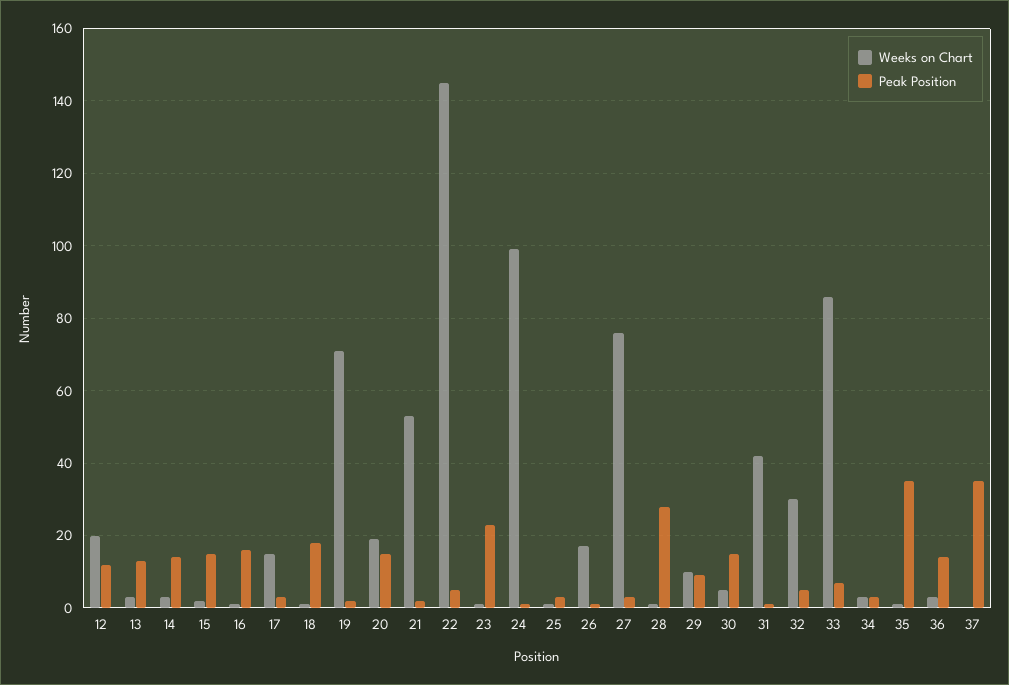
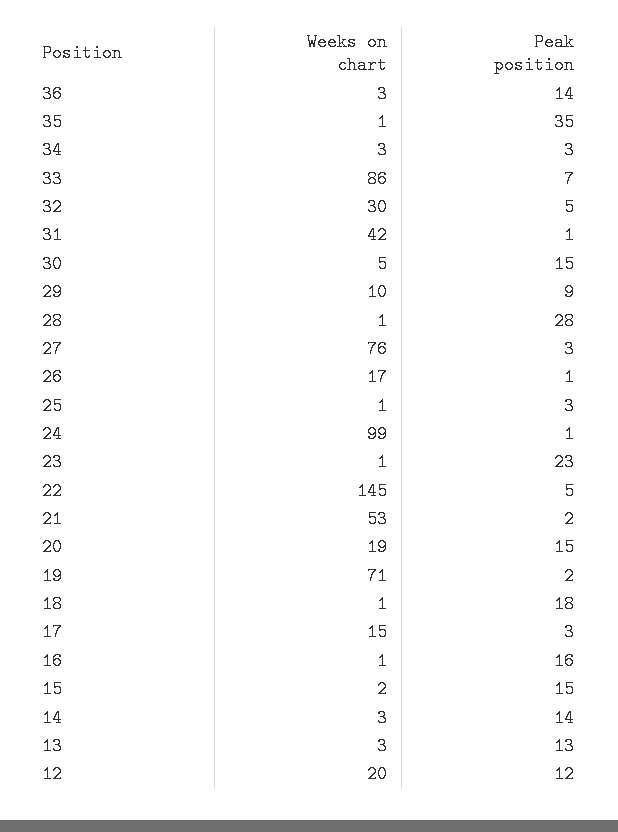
Weeks on Chart, 37: 0 -> none
Peak Position, 37: 35 -> none

